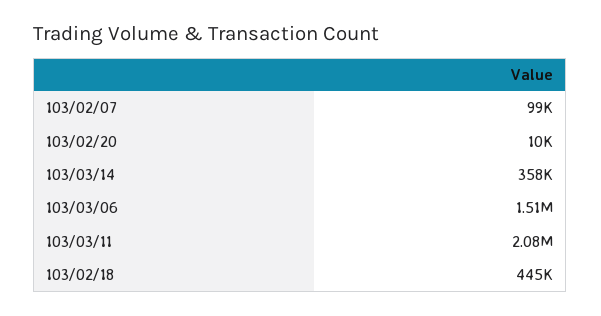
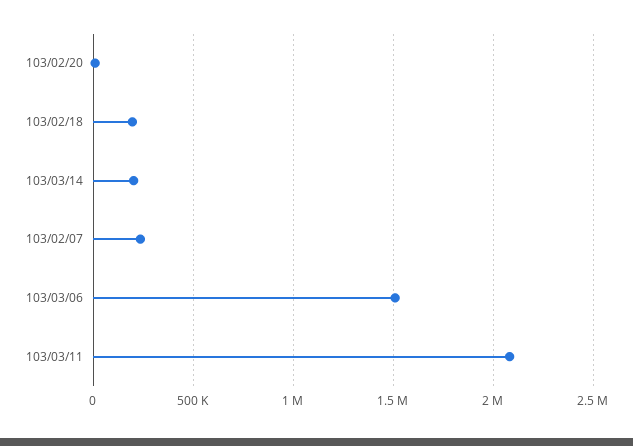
103/02/07: 99000 -> 250000
103/03/14: 358000 -> 200000
103/02/18: 445000 -> 200000

